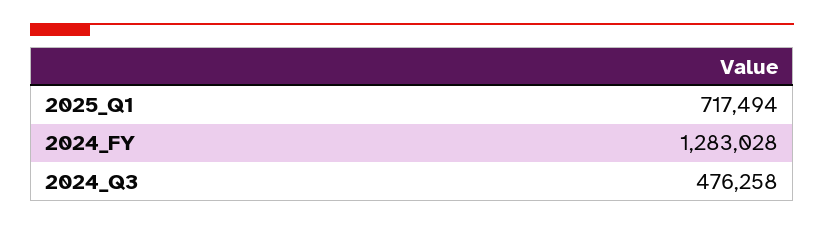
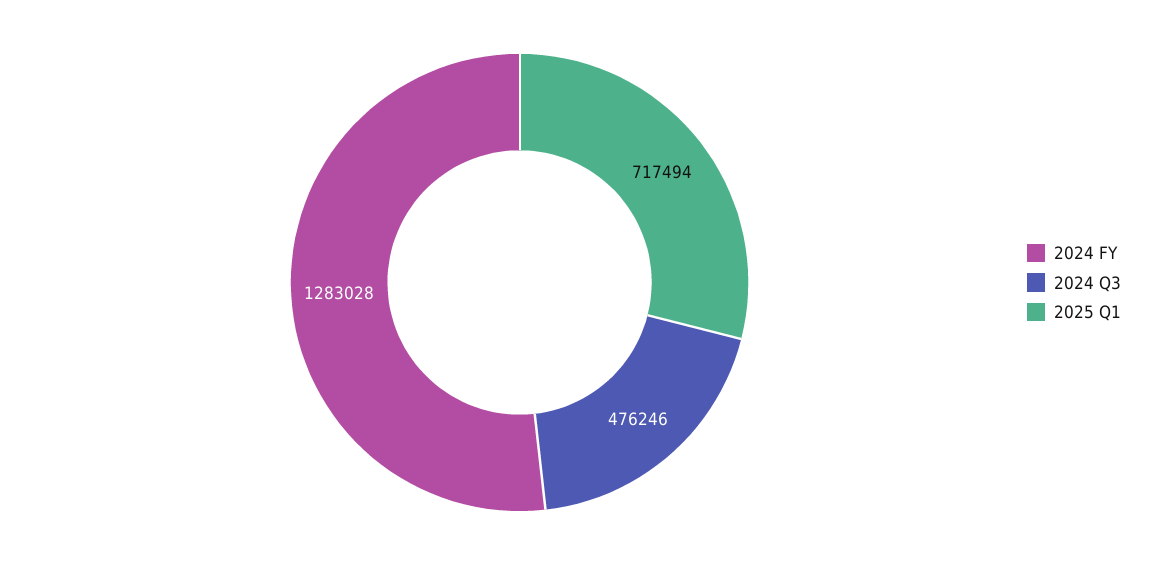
2024_Q3: 476258 -> 476246

